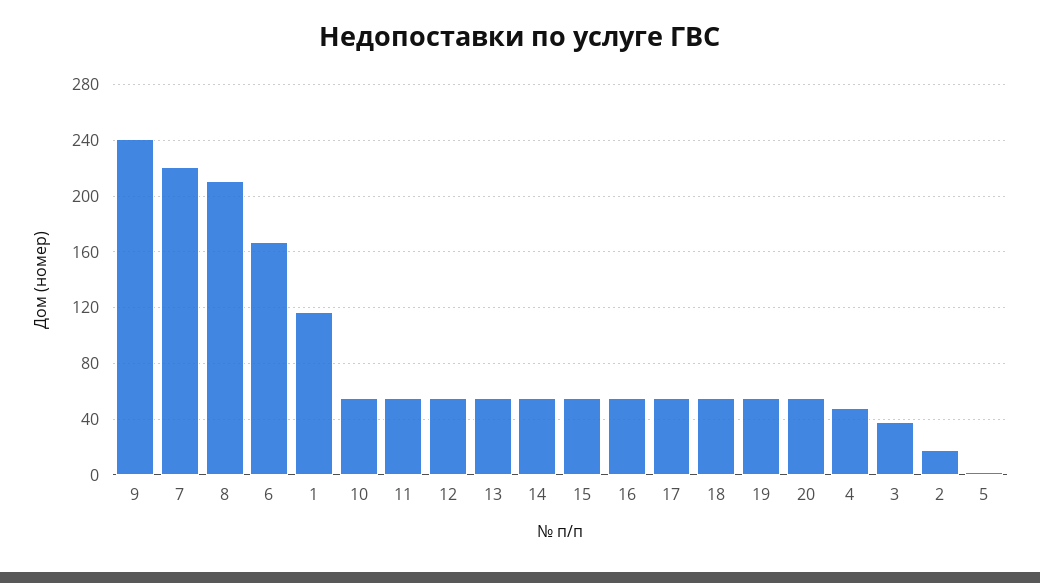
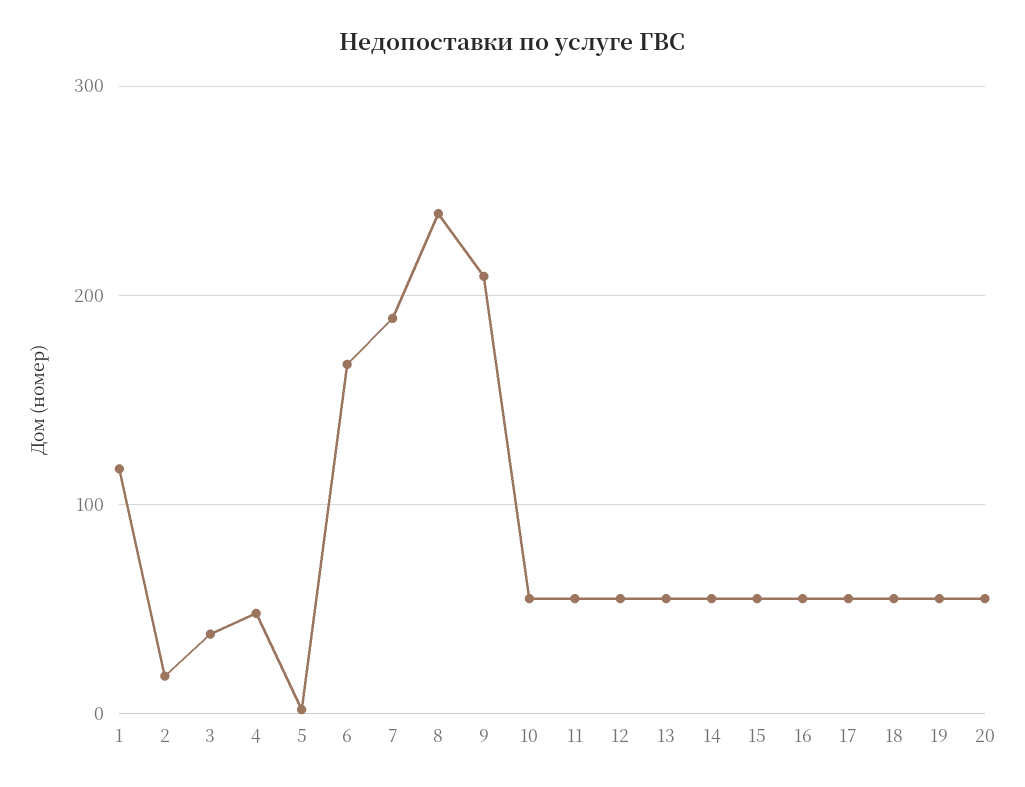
9: 240 -> 210
7: 220 -> 190
8: 210 -> 240

